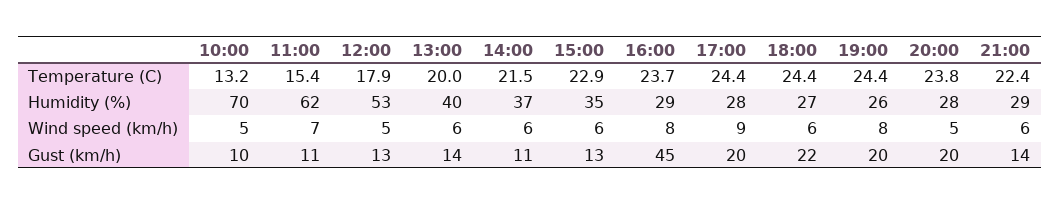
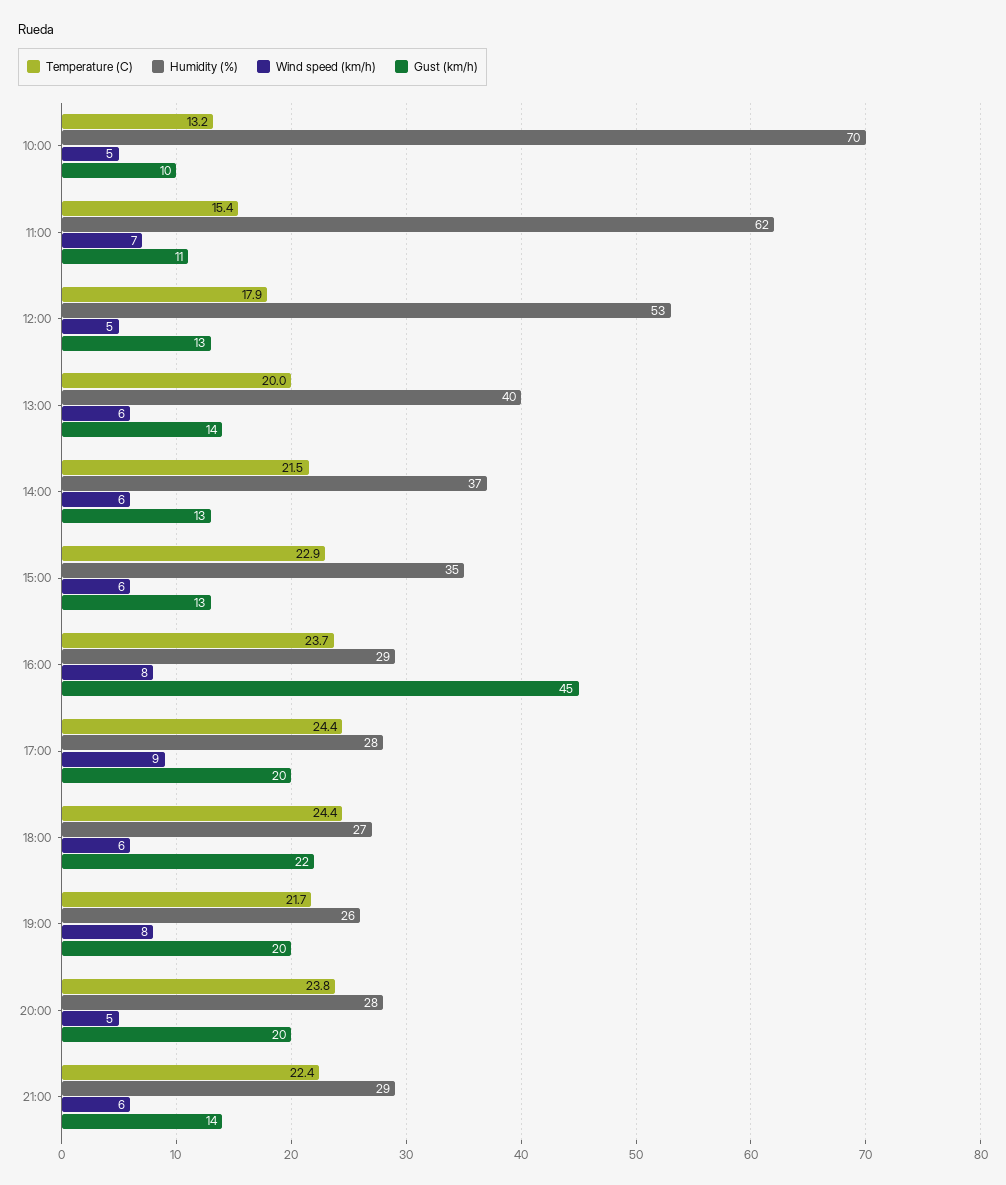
Temperature (C), 19:00: 24.4 -> 21.7
Gust (km/h), 14:00: 11 -> 13

